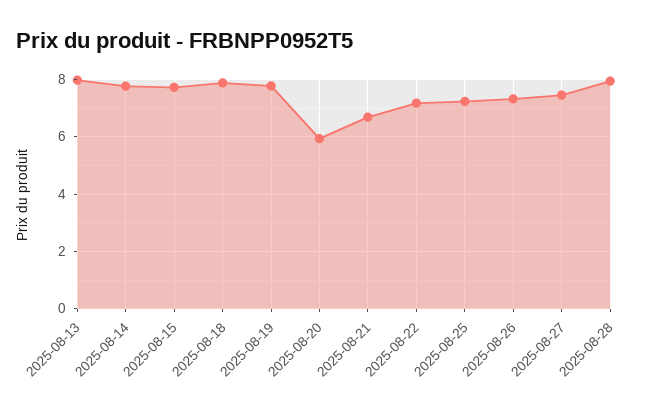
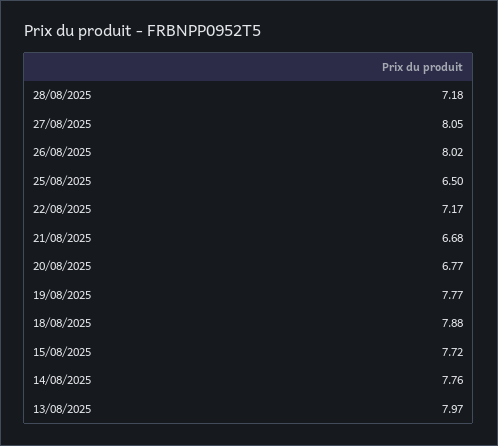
2025-08-20: 6 -> 6.77
2025-08-25: 7.25 -> 6.5
2025-08-26: 7.25 -> 8.02
2025-08-27: 7.5 -> 8.05
2025-08-28: 8 -> 7.18

